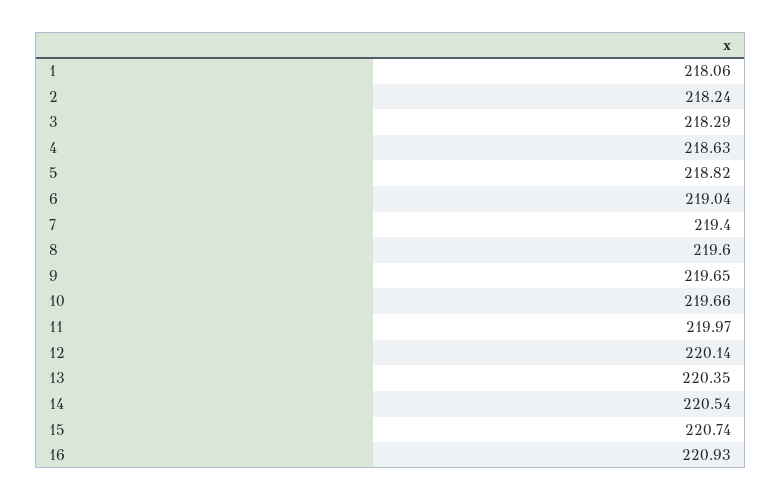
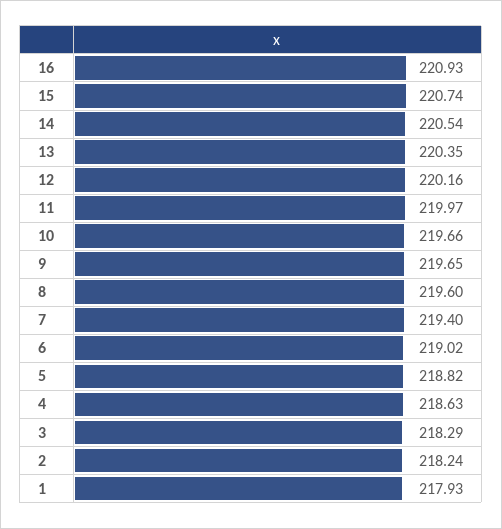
1: 218.06 -> 217.93
6: 219.04 -> 219.02
12: 220.14 -> 220.16

